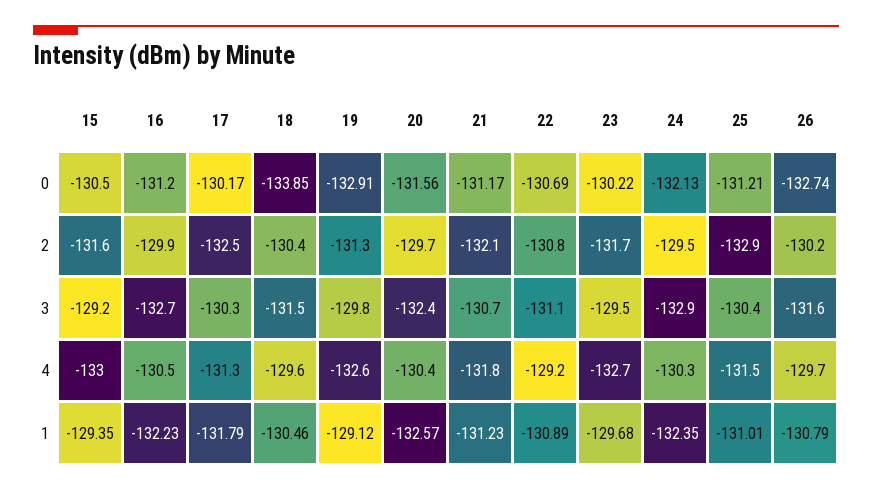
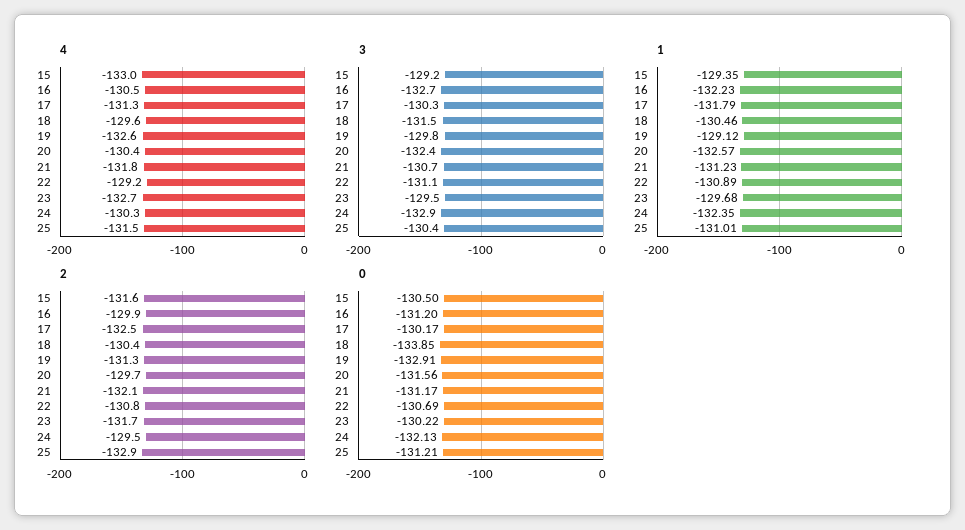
0, 26: -132.74 -> none
2, 26: -130.2 -> none
3, 26: -131.6 -> none
4, 26: -129.7 -> none
1, 26: -130.79 -> none

